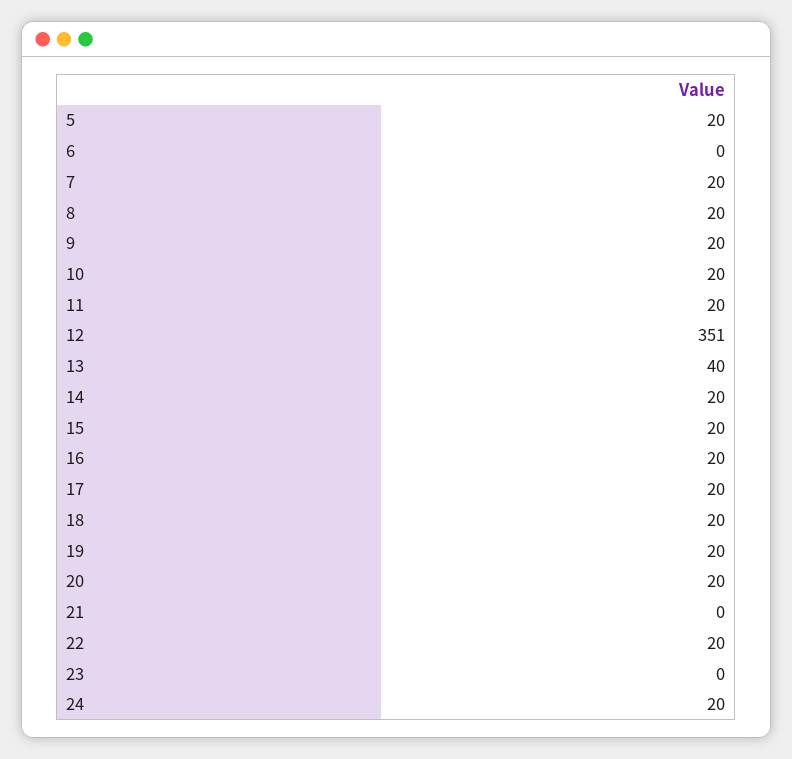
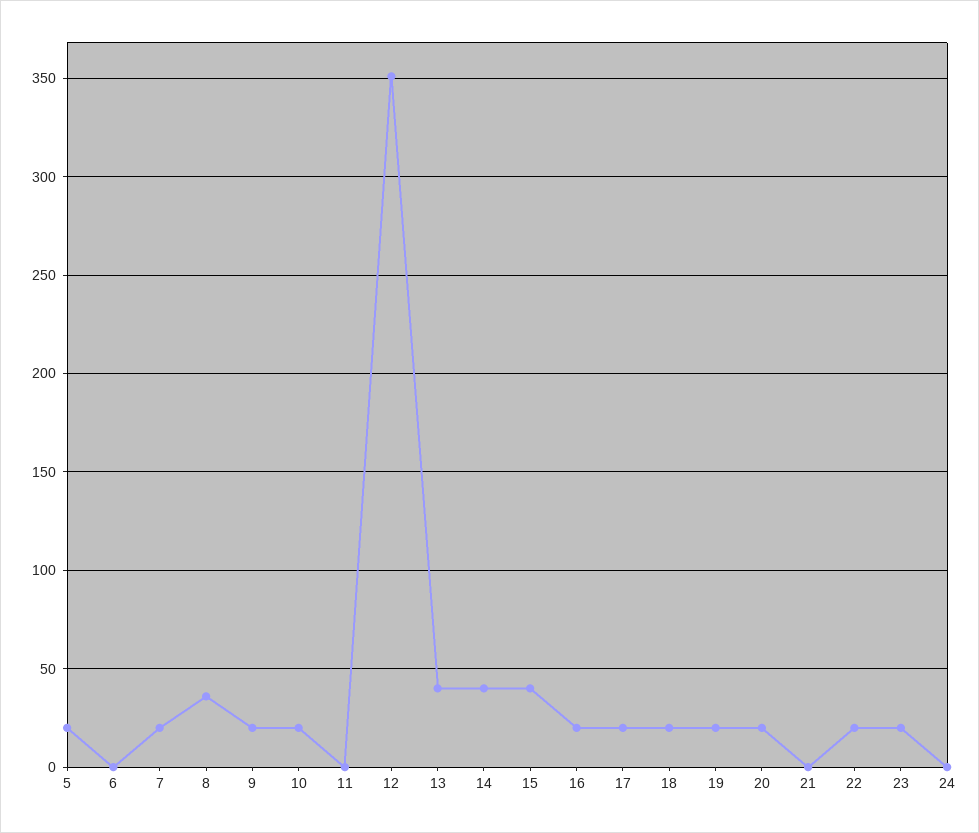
8: 20 -> 35
11: 20 -> 0
14: 20 -> 40
15: 20 -> 40
23: 0 -> 20
24: 20 -> 0

